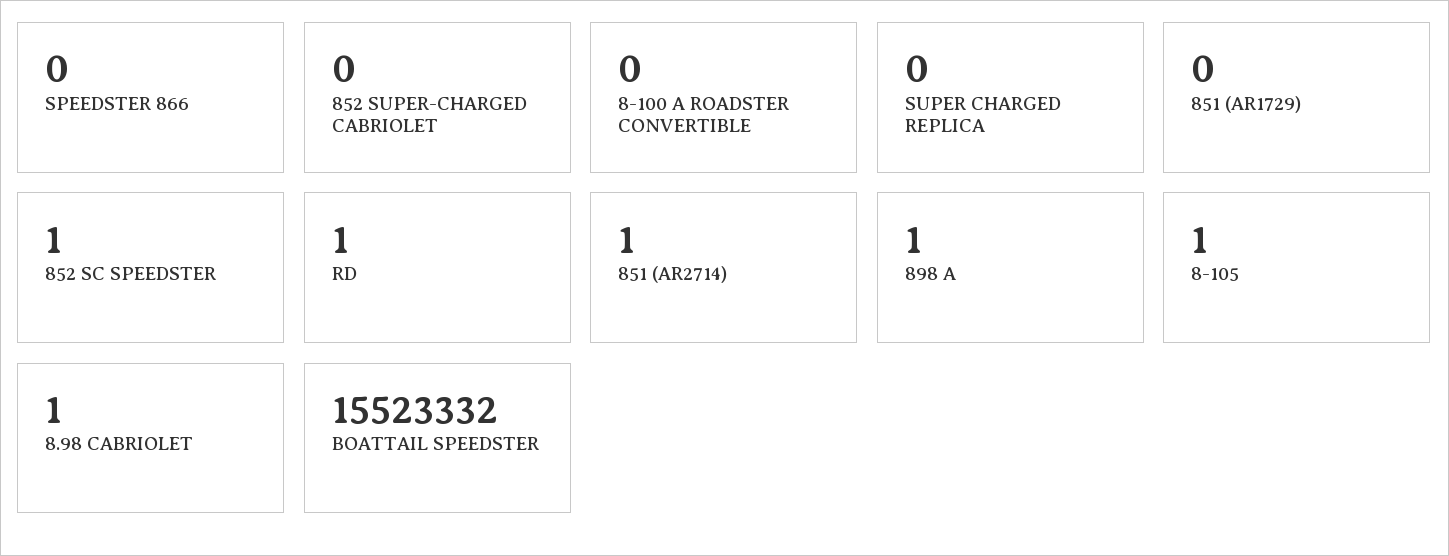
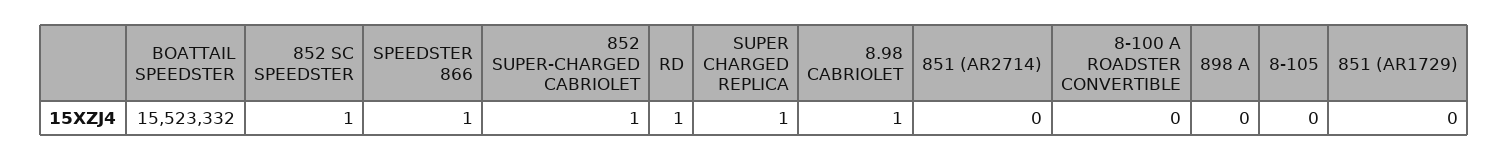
SPEEDSTER 866: 0 -> 1
852 SUPER-CHARGED CABRIOLET: 0 -> 1
SUPER CHARGED REPLICA: 0 -> 1
851 (AR2714): 1 -> 0
898 A: 1 -> 0
8-105: 1 -> 0

